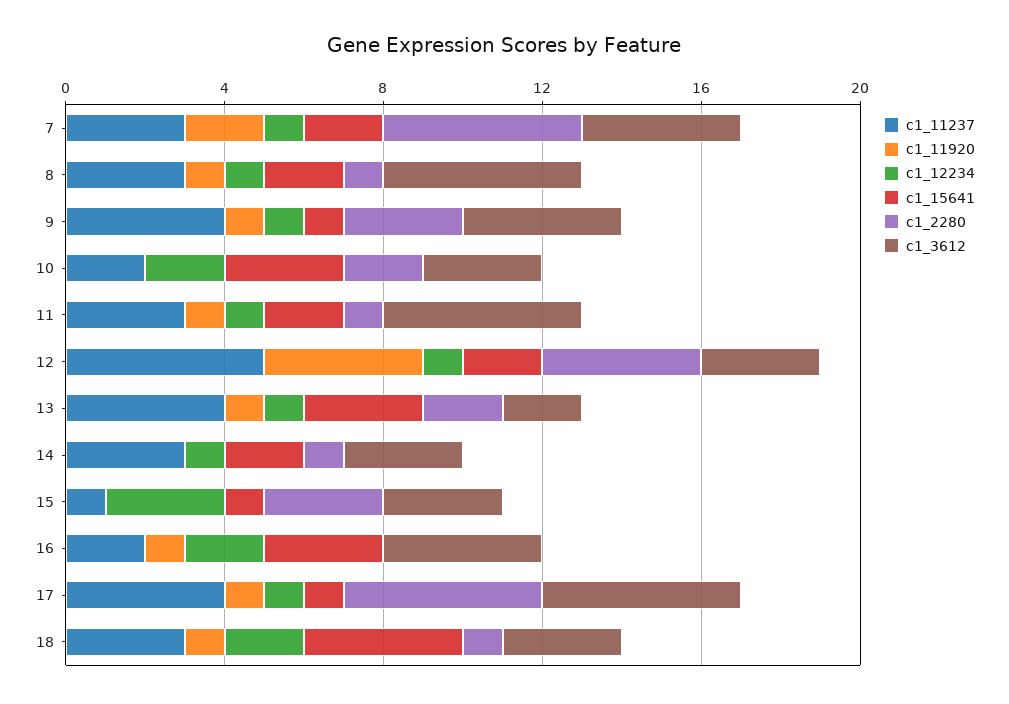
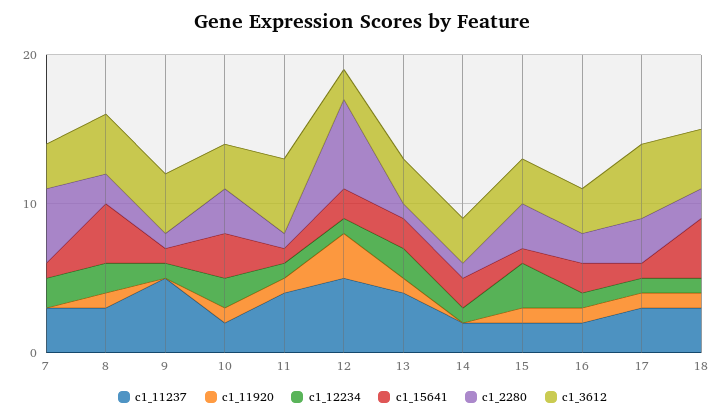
c1_11920, 7: 2 -> 0
c1_12234, 7: 1 -> 2
c1_15641, 7: 2 -> 1
c1_3612, 7: 4 -> 3
c1_12234, 8: 1 -> 2
c1_15641, 8: 2 -> 4
c1_2280, 8: 1 -> 2
c1_3612, 8: 5 -> 4
c1_11237, 9: 4 -> 5
c1_11920, 9: 1 -> 0
c1_2280, 9: 3 -> 1
c1_11920, 10: 0 -> 1
c1_2280, 10: 2 -> 3
c1_11237, 11: 3 -> 4
c1_15641, 11: 2 -> 1
c1_11920, 12: 4 -> 3
c1_2280, 12: 4 -> 6
c1_3612, 12: 3 -> 2
c1_12234, 13: 1 -> 2
c1_15641, 13: 3 -> 2
c1_2280, 13: 2 -> 1
c1_3612, 13: 2 -> 3
c1_11237, 14: 3 -> 2
c1_11237, 15: 1 -> 2
c1_11920, 15: 0 -> 1
c1_12234, 16: 2 -> 1
c1_15641, 16: 3 -> 2
c1_2280, 16: 0 -> 2
c1_3612, 16: 4 -> 3
c1_11237, 17: 4 -> 3
c1_2280, 17: 5 -> 3
c1_12234, 18: 2 -> 1
c1_2280, 18: 1 -> 2
c1_3612, 18: 3 -> 4

